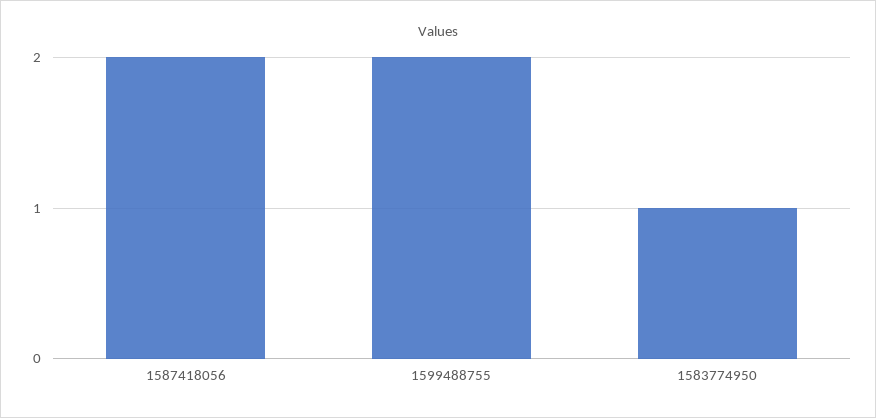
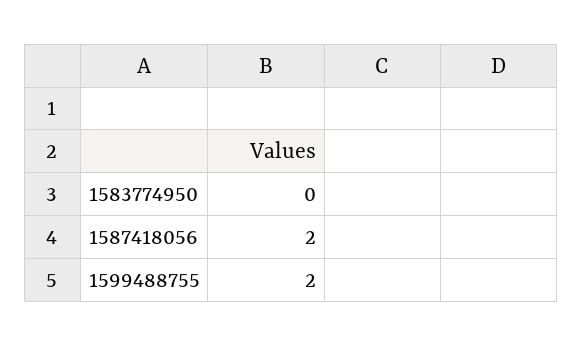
1583774950: 1 -> 0

